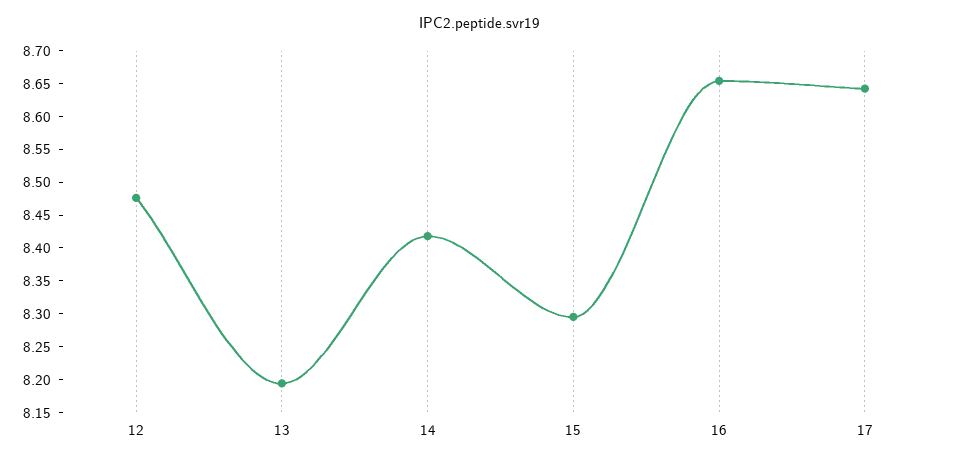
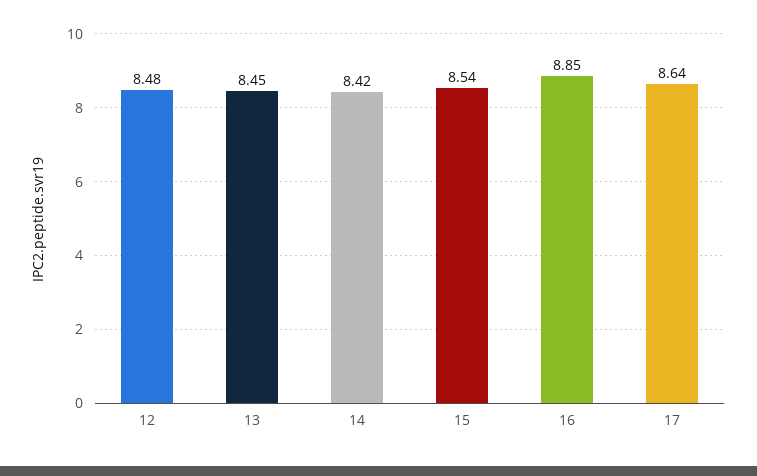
13: 8.2 -> 8.45
15: 8.3 -> 8.54
16: 8.65 -> 8.85

